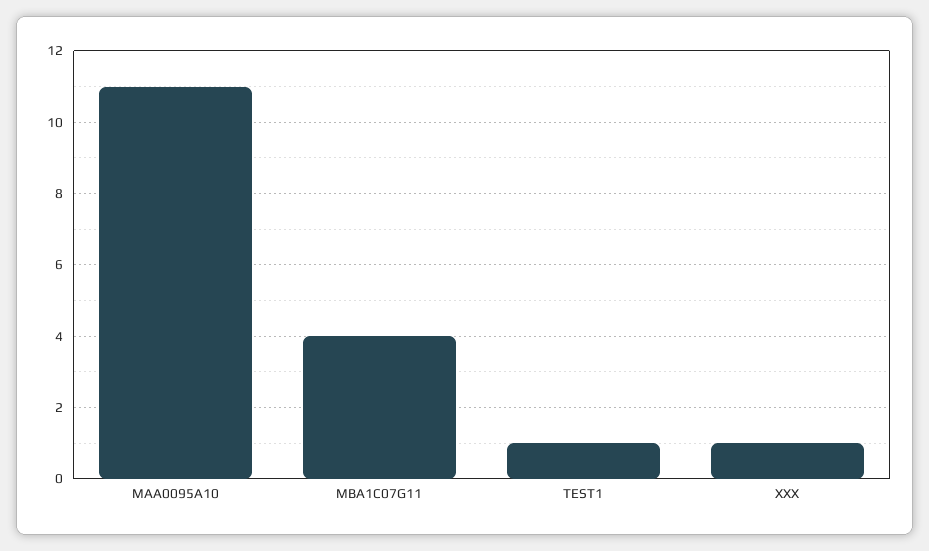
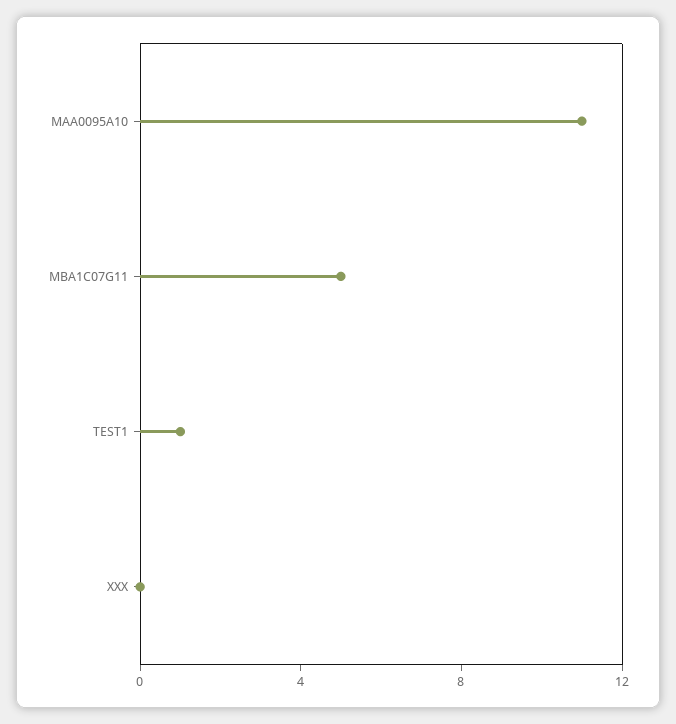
MBA1C07G11: 4 -> 5
XXX: 1 -> 0

